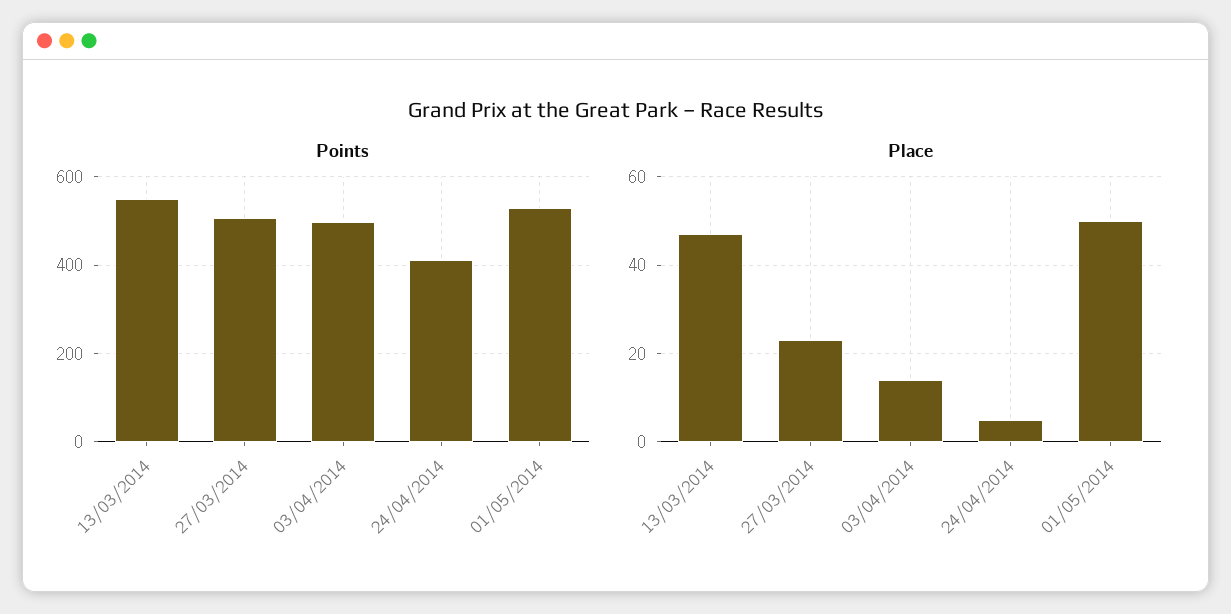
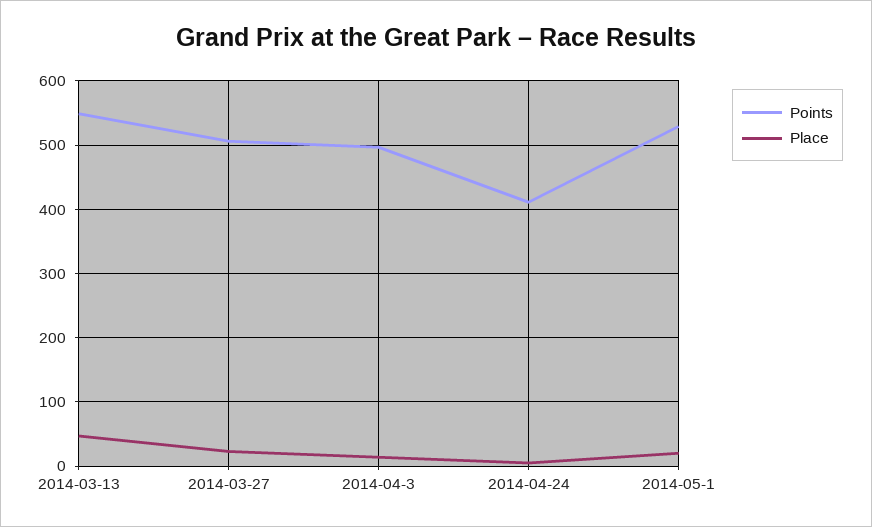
Place, 01/05/2014: 50 -> 20

